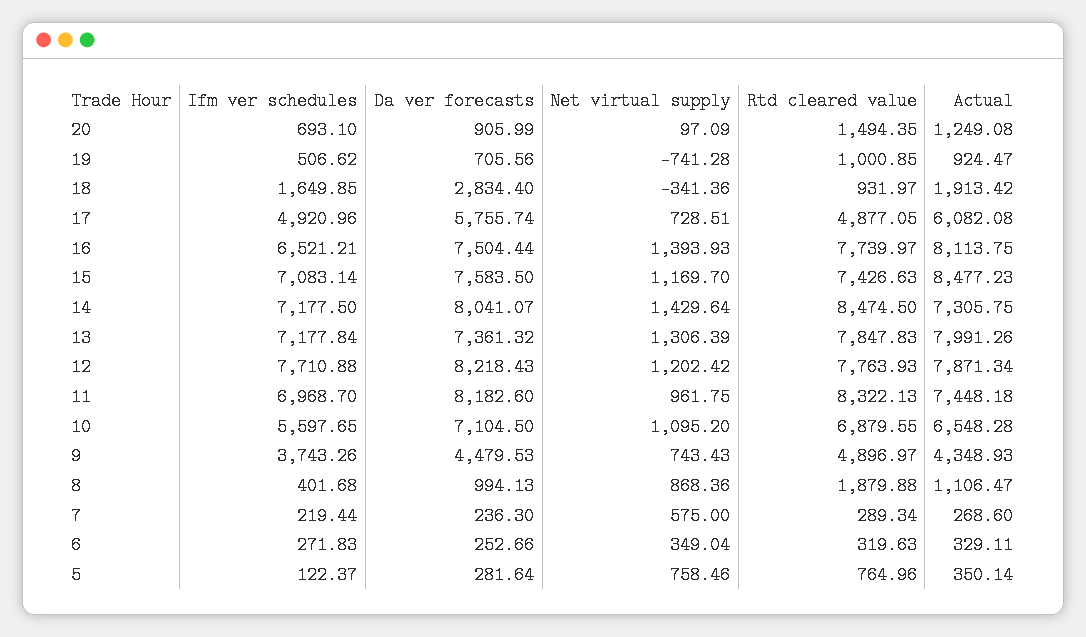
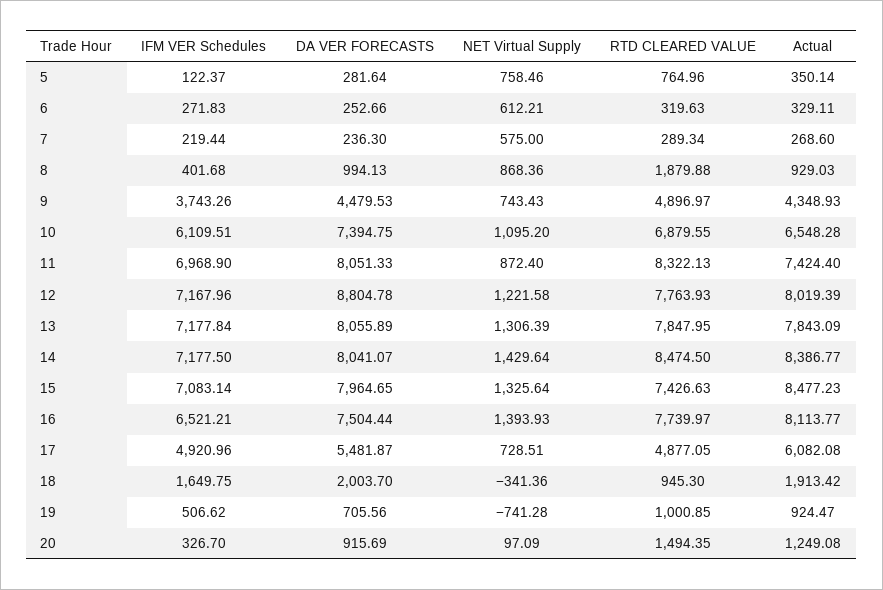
Ifm ver schedules, 20: 693.1 -> 326.7
Da ver forecasts, 20: 905.99 -> 915.69
Ifm ver schedules, 18: 1649.85 -> 1649.75
Da ver forecasts, 18: 2834.4 -> 2003.7
Rtd cleared value, 18: 931.97 -> 945.3
Da ver forecasts, 17: 5755.74 -> 5481.87
Actual, 16: 8113.75 -> 8113.77
Da ver forecasts, 15: 7583.5 -> 7964.65
Net virtual supply, 15: 1169.7 -> 1325.64
Actual, 14: 7305.75 -> 8386.77
Da ver forecasts, 13: 7361.32 -> 8055.89
Rtd cleared value, 13: 7847.83 -> 7847.95
Actual, 13: 7991.26 -> 7843.09
Ifm ver schedules, 12: 7710.88 -> 7167.96
Da ver forecasts, 12: 8218.43 -> 8804.78
Net virtual supply, 12: 1202.42 -> 1221.58
Actual, 12: 7871.34 -> 8019.39
Ifm ver schedules, 11: 6968.7 -> 6968.9
Da ver forecasts, 11: 8182.6 -> 8051.33
Net virtual supply, 11: 961.75 -> 872.4
Actual, 11: 7448.18 -> 7424.4
Ifm ver schedules, 10: 5597.65 -> 6109.51
Da ver forecasts, 10: 7104.5 -> 7394.75
Actual, 8: 1106.47 -> 929.03
Net virtual supply, 6: 349.04 -> 612.21

